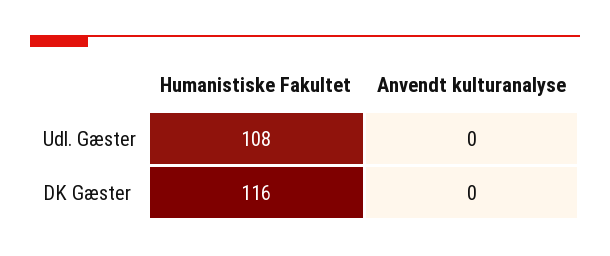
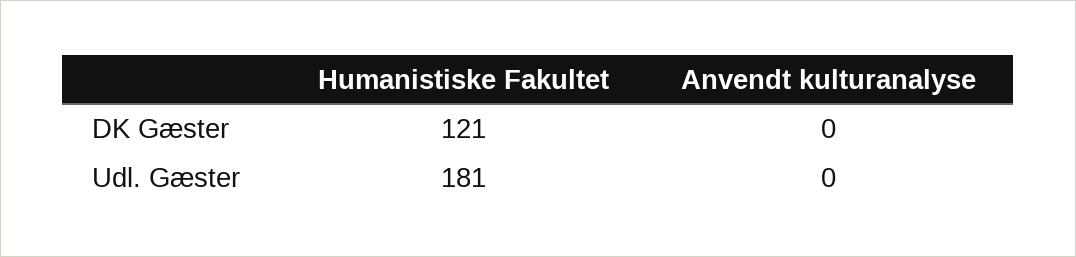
Humanistiske Fakultet, Udl. Gæster: 108 -> 181
Humanistiske Fakultet, DK Gæster: 116 -> 121

